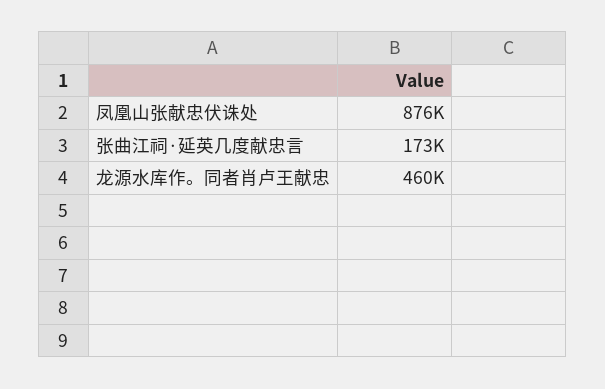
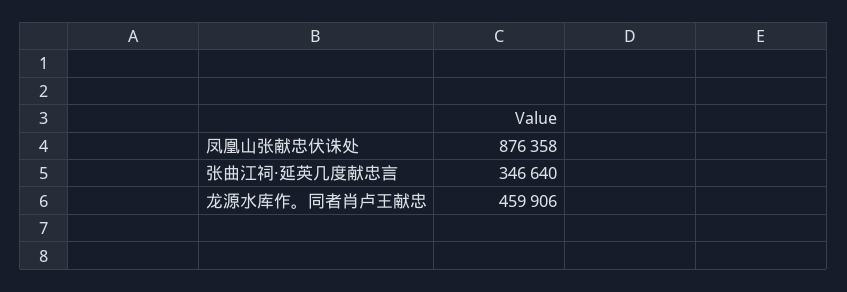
张曲江祠·延英几度献忠言: 173000 -> 346640

